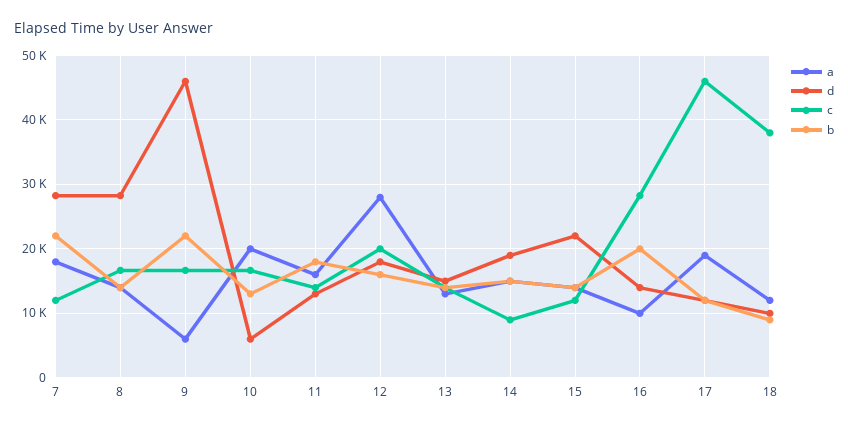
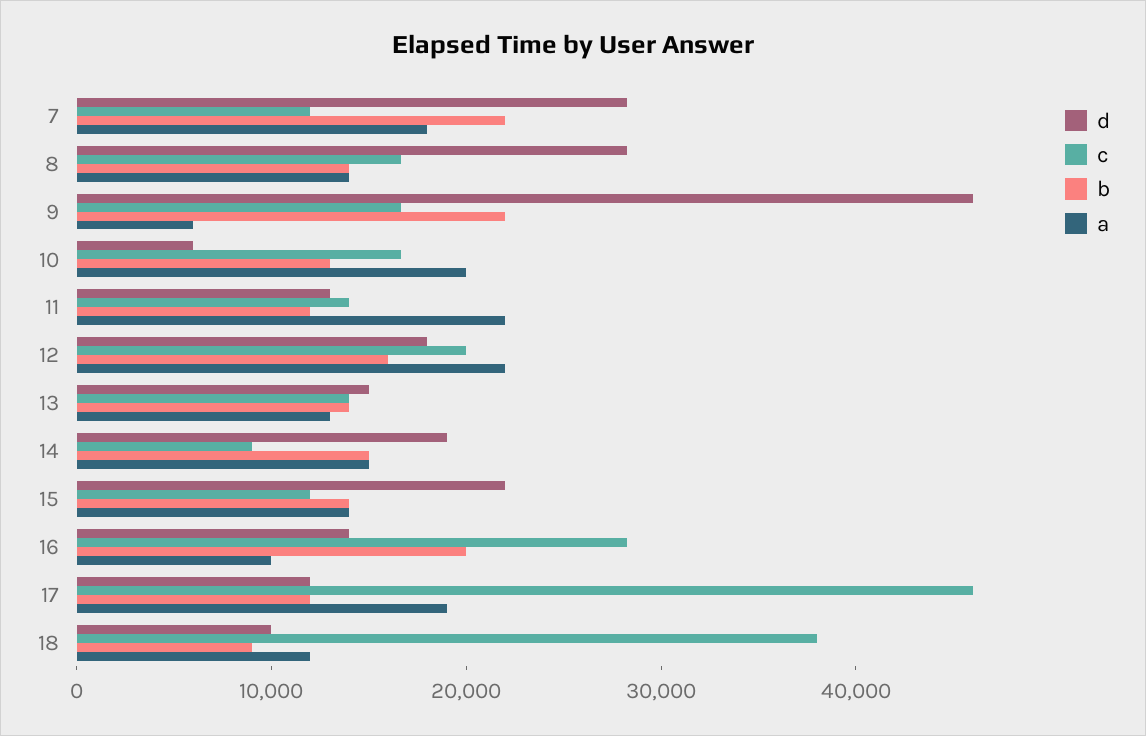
a, 11: 16000 -> 22000
b, 11: 18000 -> 12000
a, 12: 28000 -> 22000

